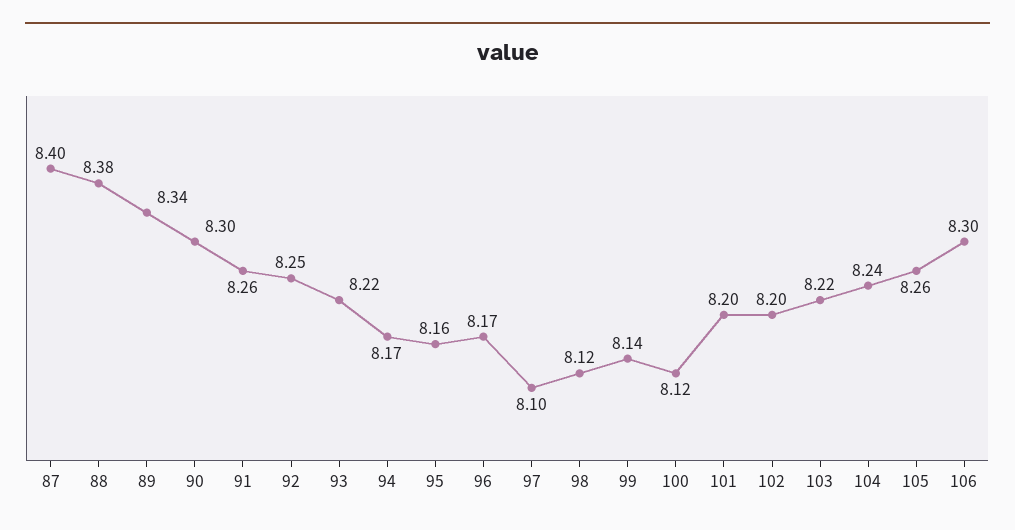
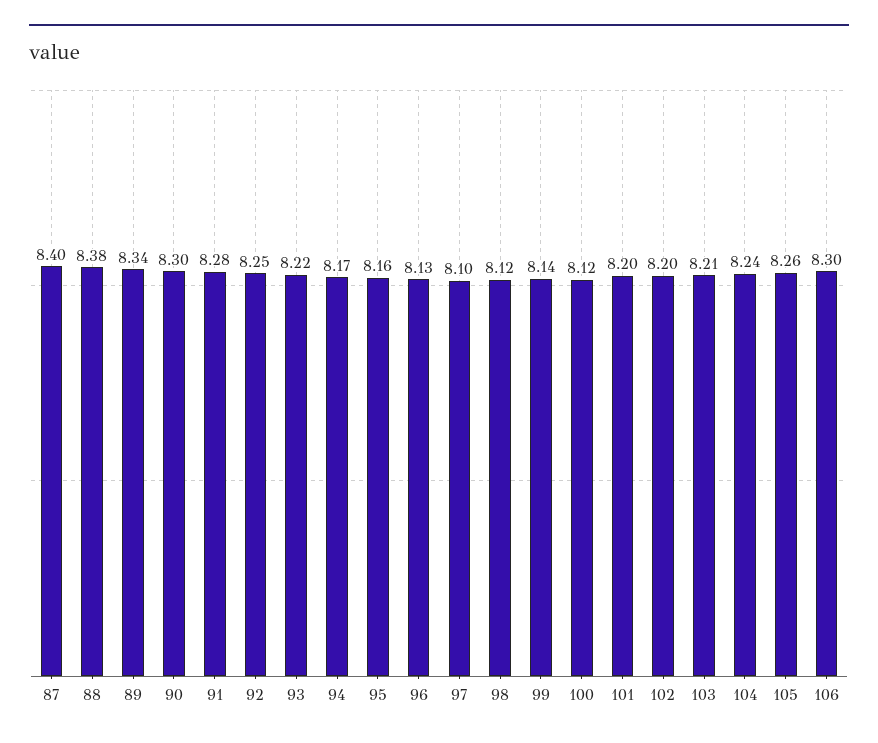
91: 8.26 -> 8.28
96: 8.17 -> 8.13
103: 8.22 -> 8.21

